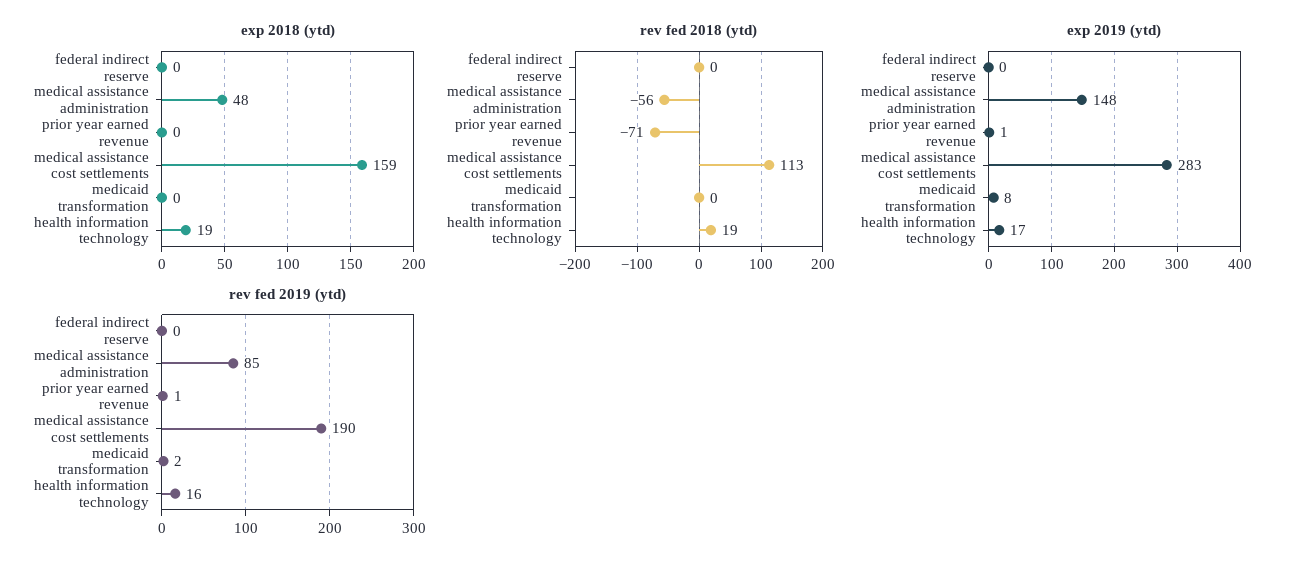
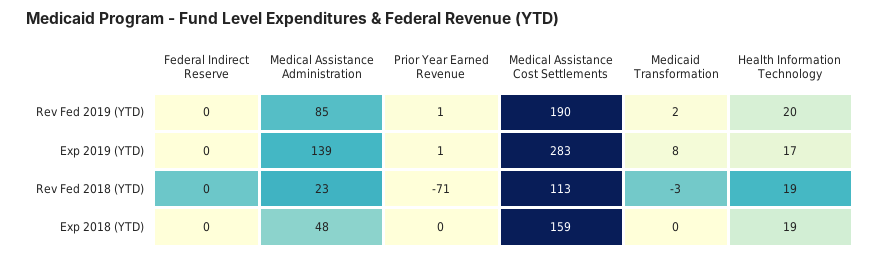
rev fed 2018 (ytd), medical assistance administration: -56 -> 23
rev fed 2018 (ytd), medicaid transformation: 0 -> -3
exp 2019 (ytd), medical assistance administration: 148 -> 139
rev fed 2019 (ytd), health information technology: 16 -> 20

